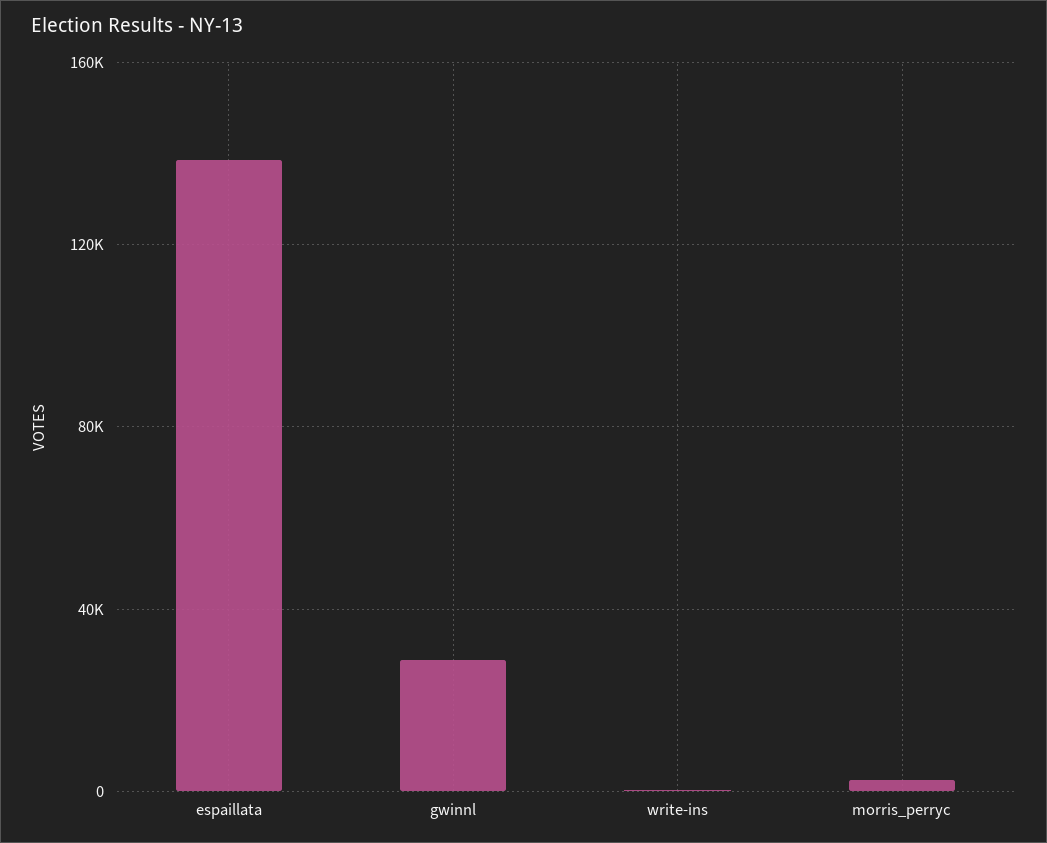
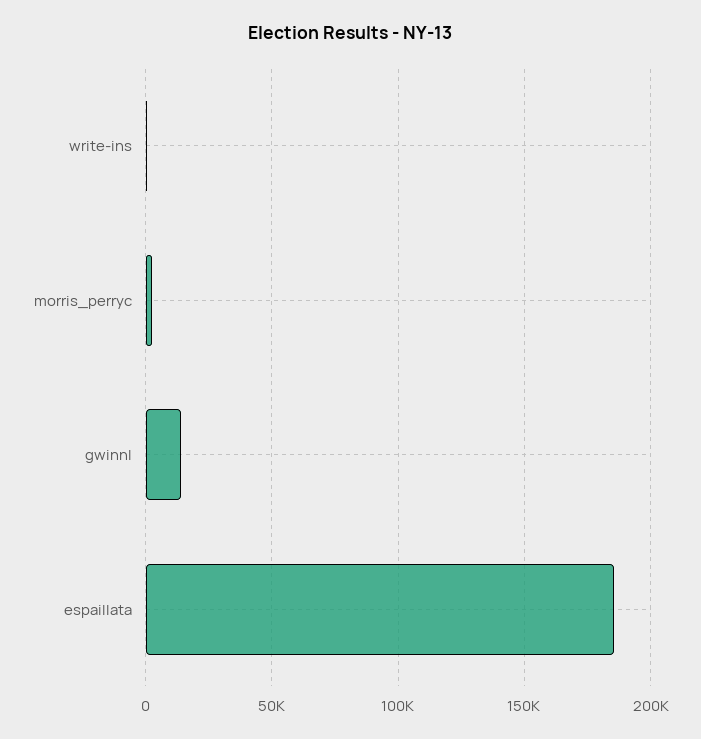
espaillata: 140000 -> 185000
gwinnl: 30000 -> 15000

